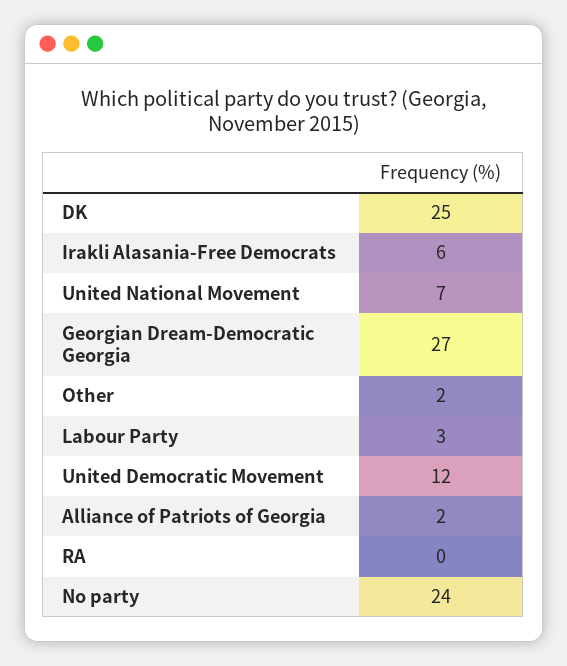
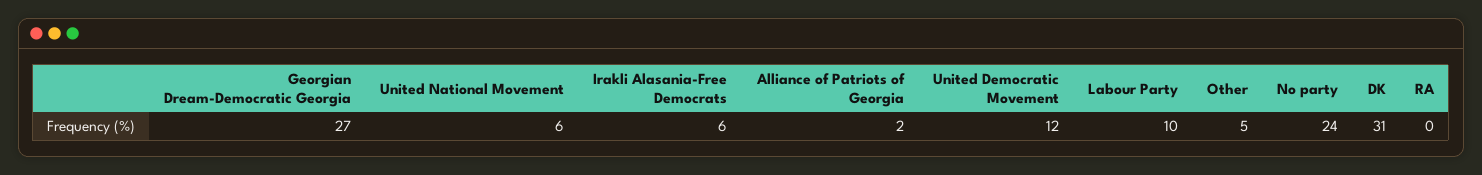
DK: 25 -> 31
United National Movement: 7 -> 6
Other: 2 -> 5
Labour Party: 3 -> 10

